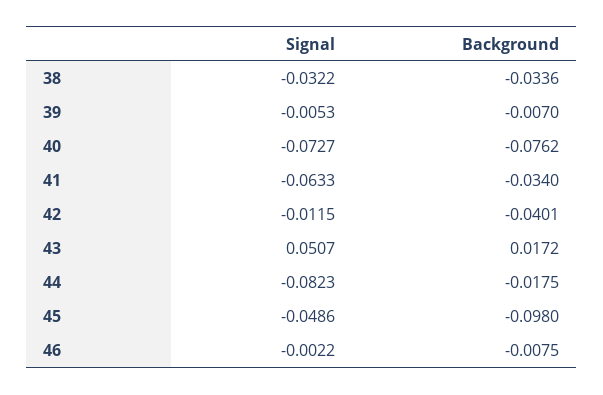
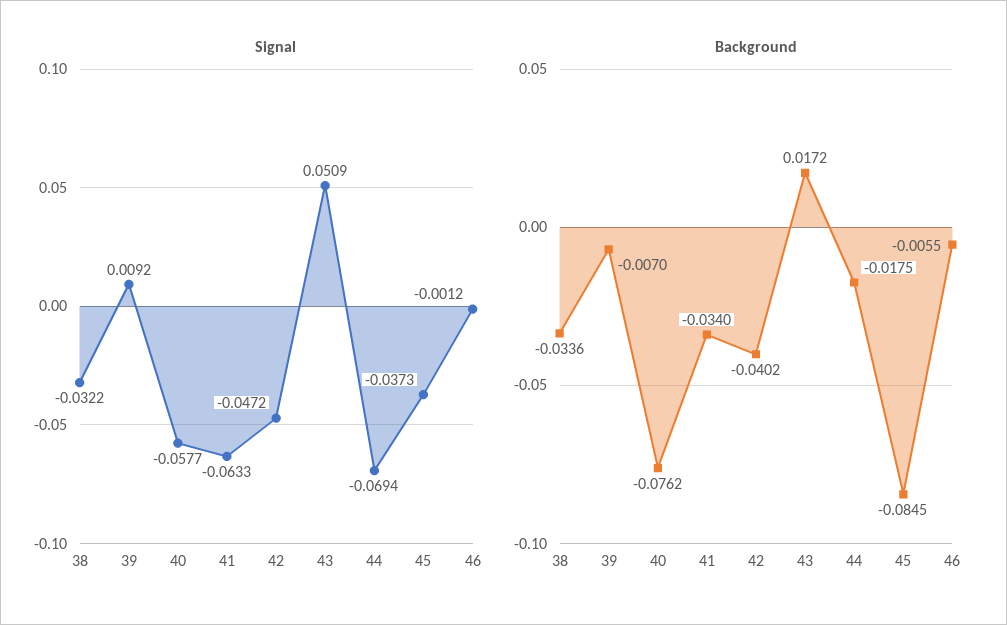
Signal, 39: -0.0053 -> 0.0092
Signal, 40: -0.0727 -> -0.0577
Signal, 42: -0.0115 -> -0.0472
Background, 42: -0.0401 -> -0.0402
Signal, 43: 0.0507 -> 0.0509
Signal, 44: -0.0823 -> -0.0694
Signal, 45: -0.0486 -> -0.0373
Background, 45: -0.098 -> -0.0845
Signal, 46: -0.0022 -> -0.0012
Background, 46: -0.0075 -> -0.0055

